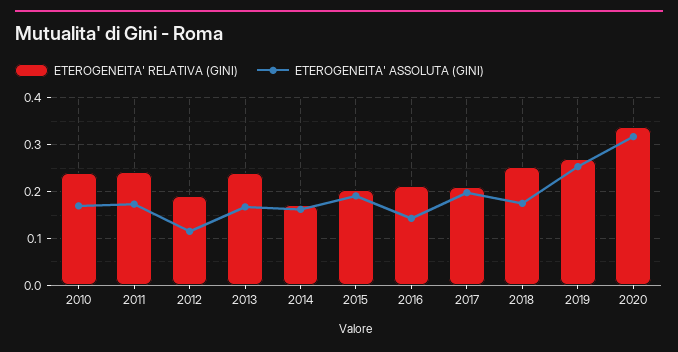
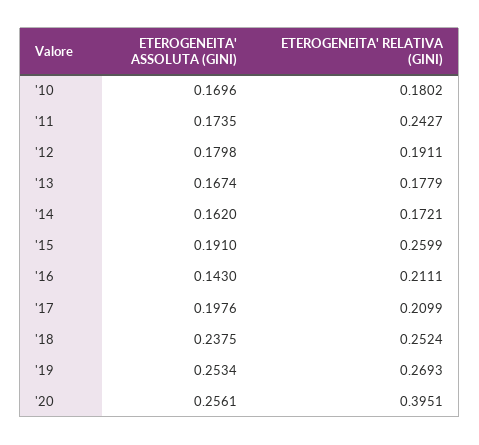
ETEROGENEITA' RELATIVA (GINI), 2010: 0.24 -> 0.1802
ETEROGENEITA' ASSOLUTA (GINI), 2012: 0.12 -> 0.1798
ETEROGENEITA' RELATIVA (GINI), 2013: 0.24 -> 0.1779
ETEROGENEITA' RELATIVA (GINI), 2015: 0.2 -> 0.2599
ETEROGENEITA' ASSOLUTA (GINI), 2018: 0.18 -> 0.2375
ETEROGENEITA' RELATIVA (GINI), 2020: 0.34 -> 0.3951
ETEROGENEITA' ASSOLUTA (GINI), 2020: 0.32 -> 0.2561

